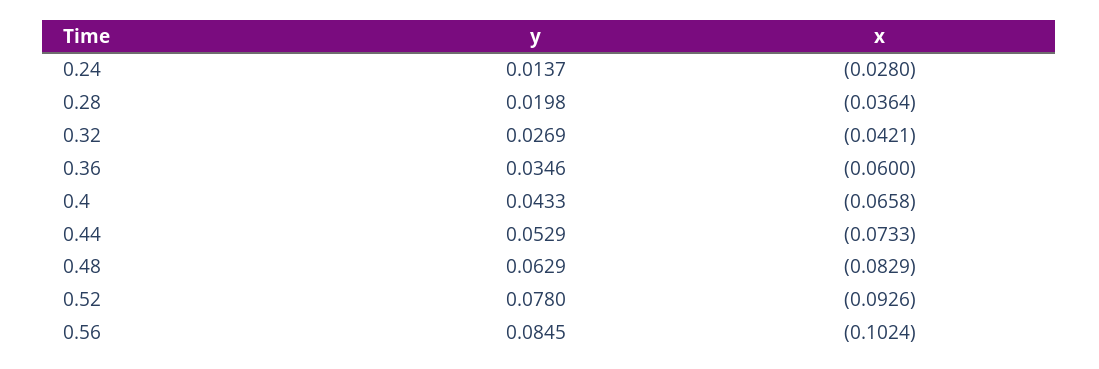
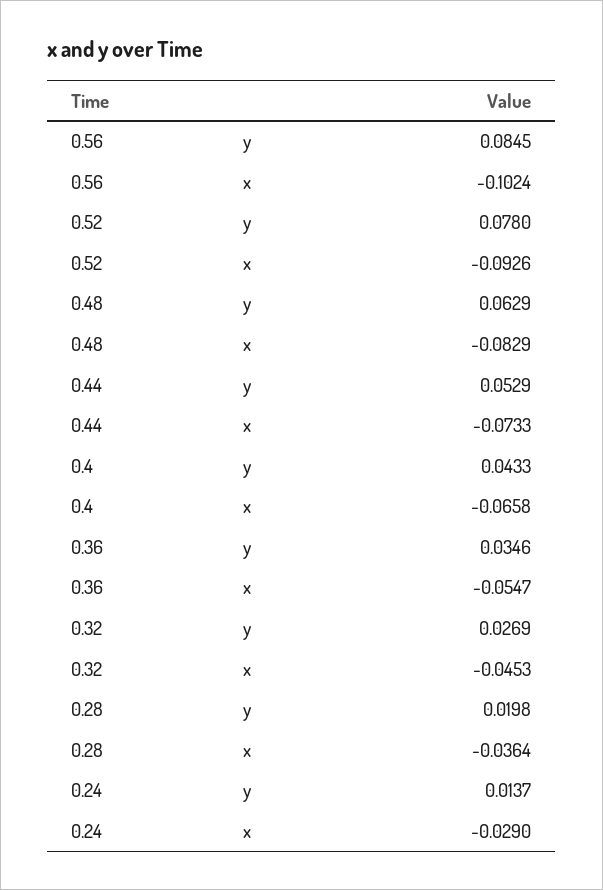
x, 0.24: -0.028 -> -0.029
x, 0.32: -0.0421 -> -0.0453
x, 0.36: -0.06 -> -0.0547

